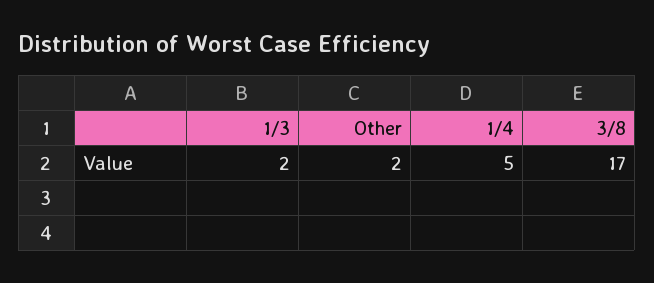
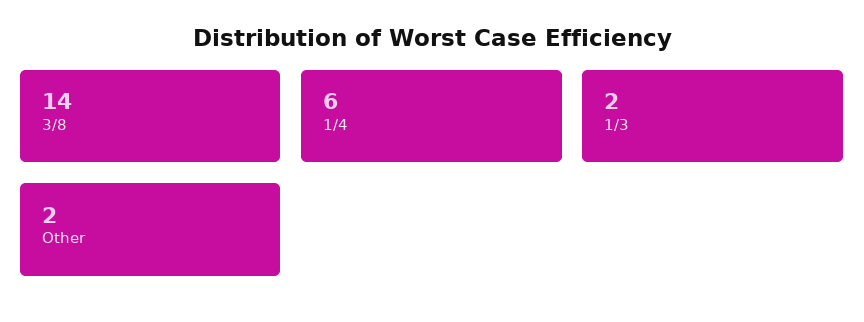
1/4: 5 -> 6
3/8: 17 -> 14

